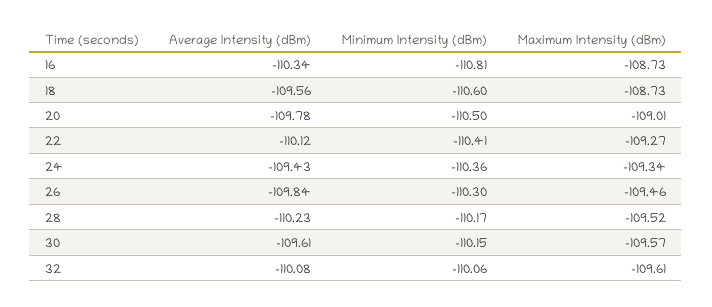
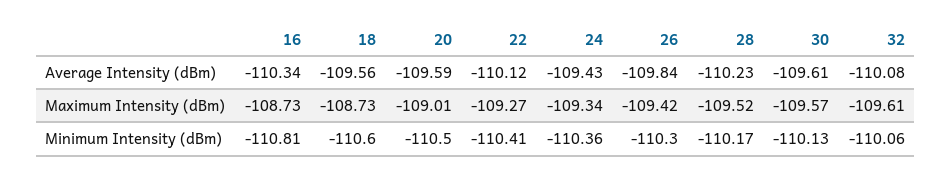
Average Intensity (dBm), 20: -109.78 -> -109.59
Maximum Intensity (dBm), 26: -109.46 -> -109.42
Minimum Intensity (dBm), 30: -110.15 -> -110.13

